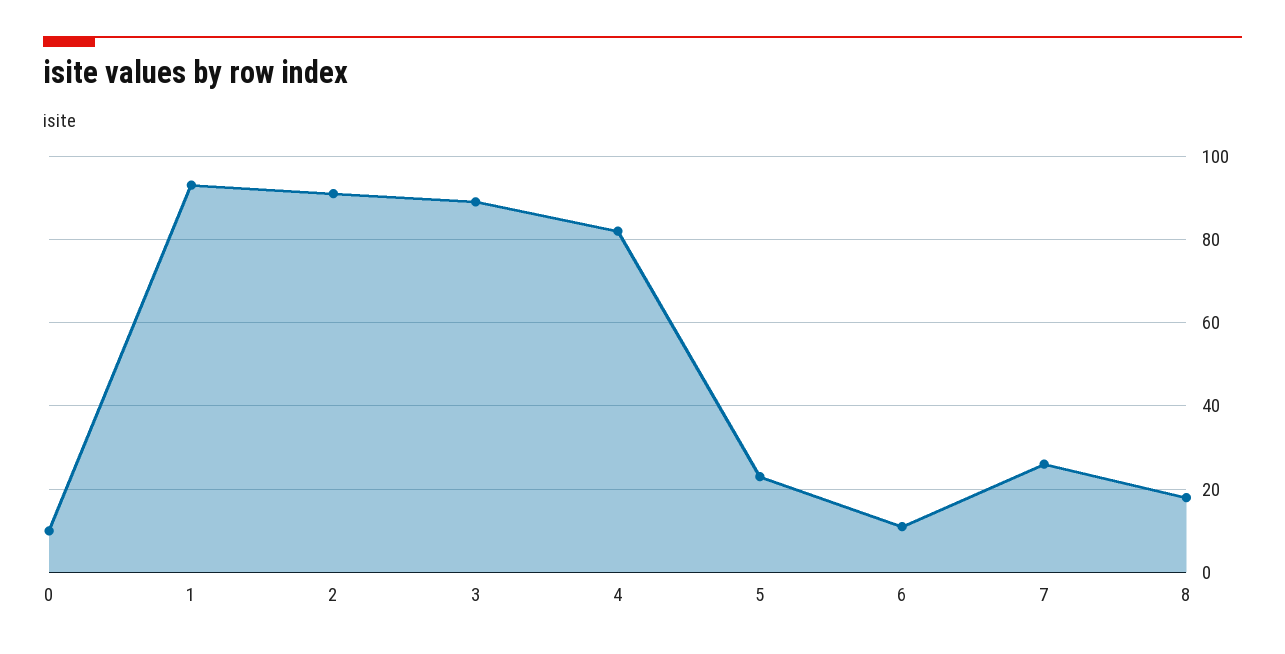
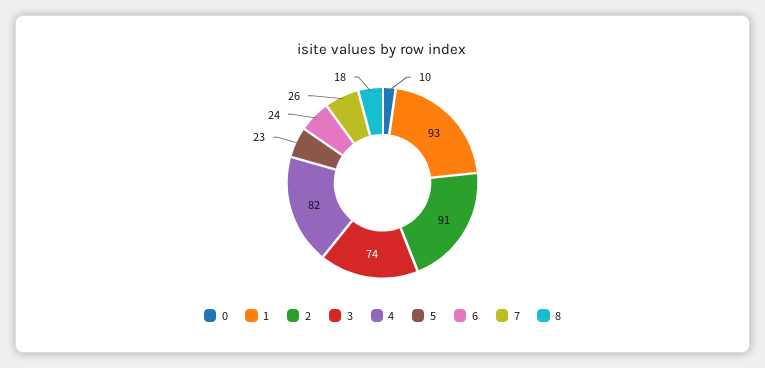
3: 90 -> 74
6: 10 -> 24

